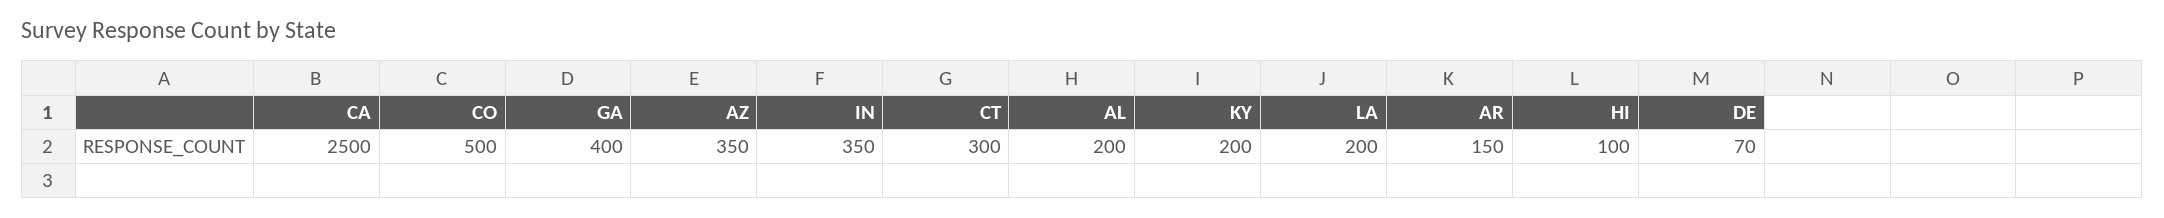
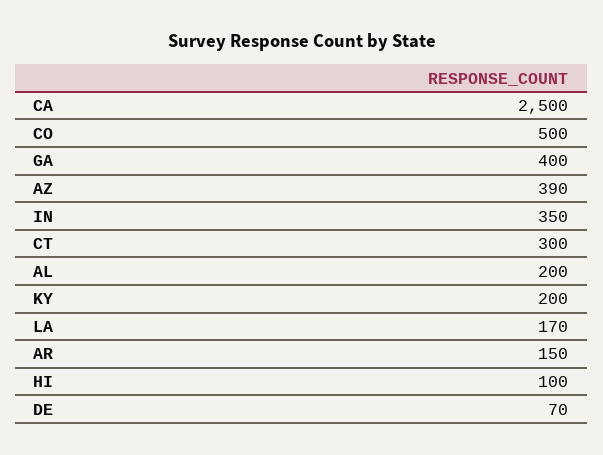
AZ: 350 -> 390
LA: 200 -> 170

